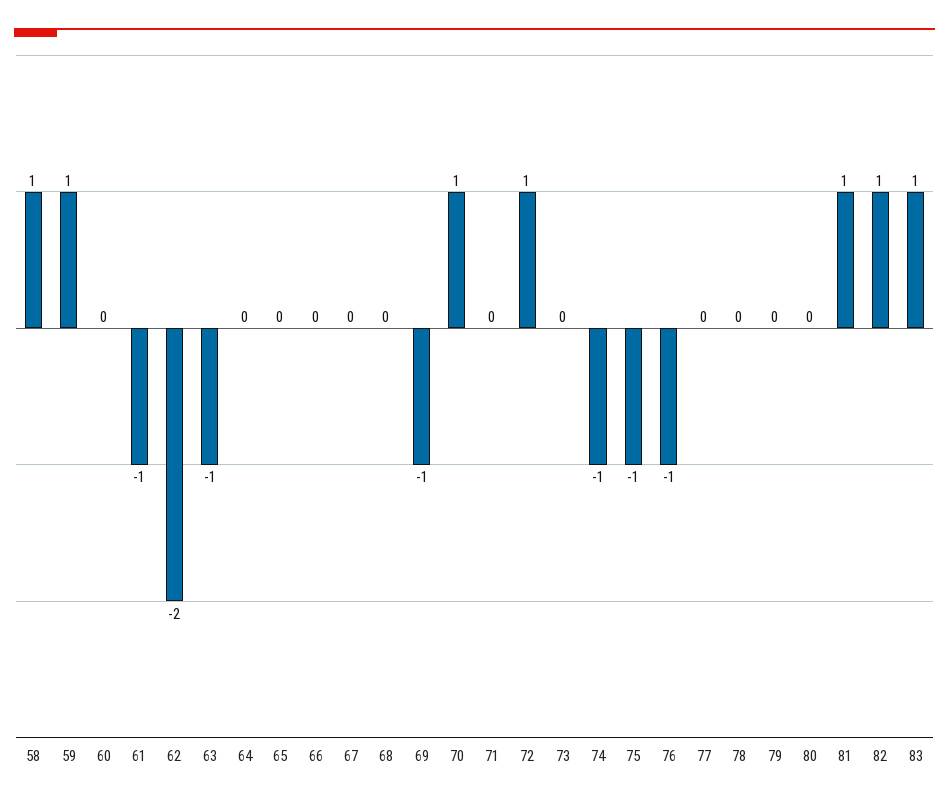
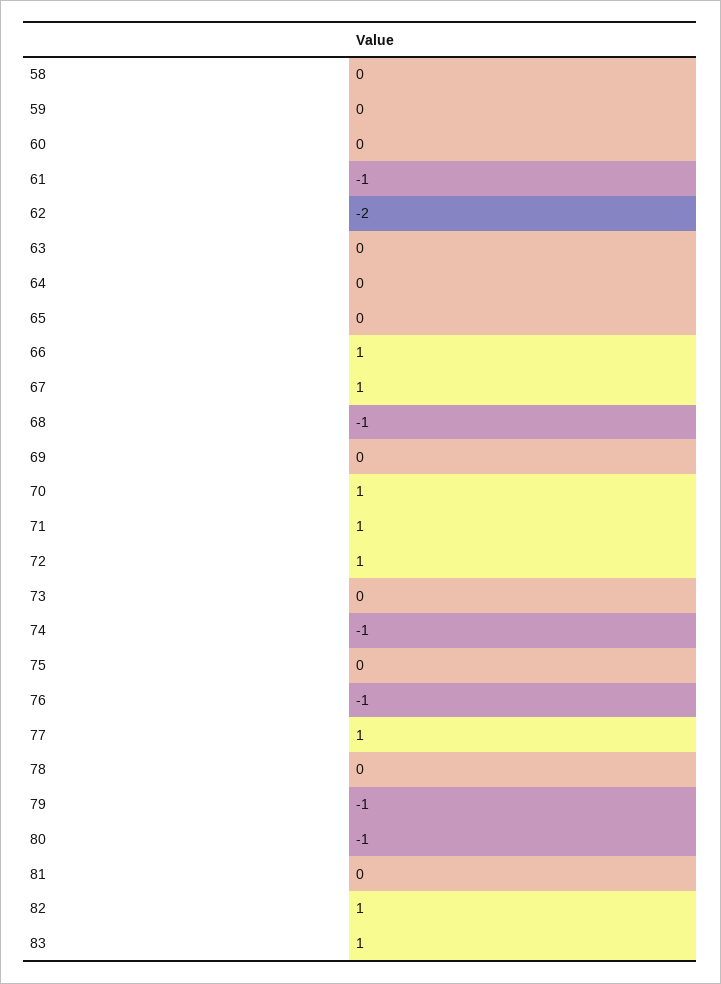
58: 1 -> 0
59: 1 -> 0
63: -1 -> 0
66: 0 -> 1
67: 0 -> 1
68: 0 -> -1
69: -1 -> 0
71: 0 -> 1
75: -1 -> 0
77: 0 -> 1
79: 0 -> -1
80: 0 -> -1
81: 1 -> 0

